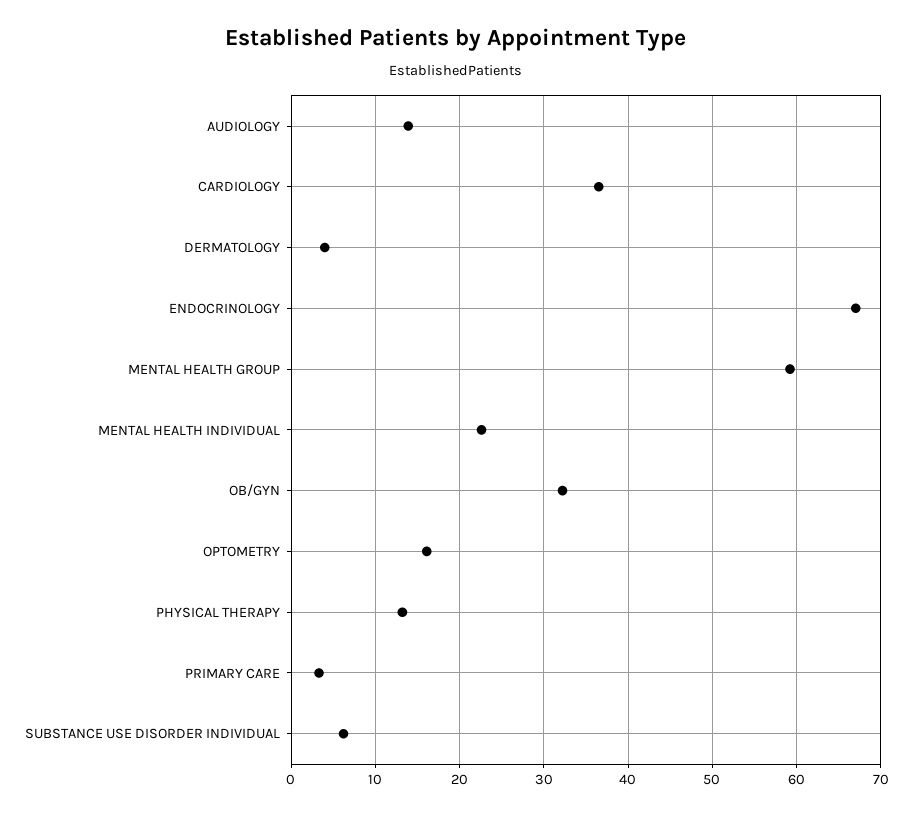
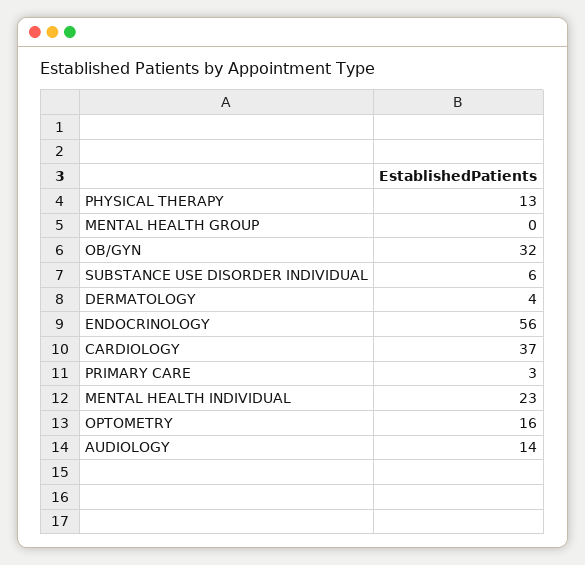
ENDOCRINOLOGY: 67 -> 56
MENTAL HEALTH GROUP: 59 -> 0

